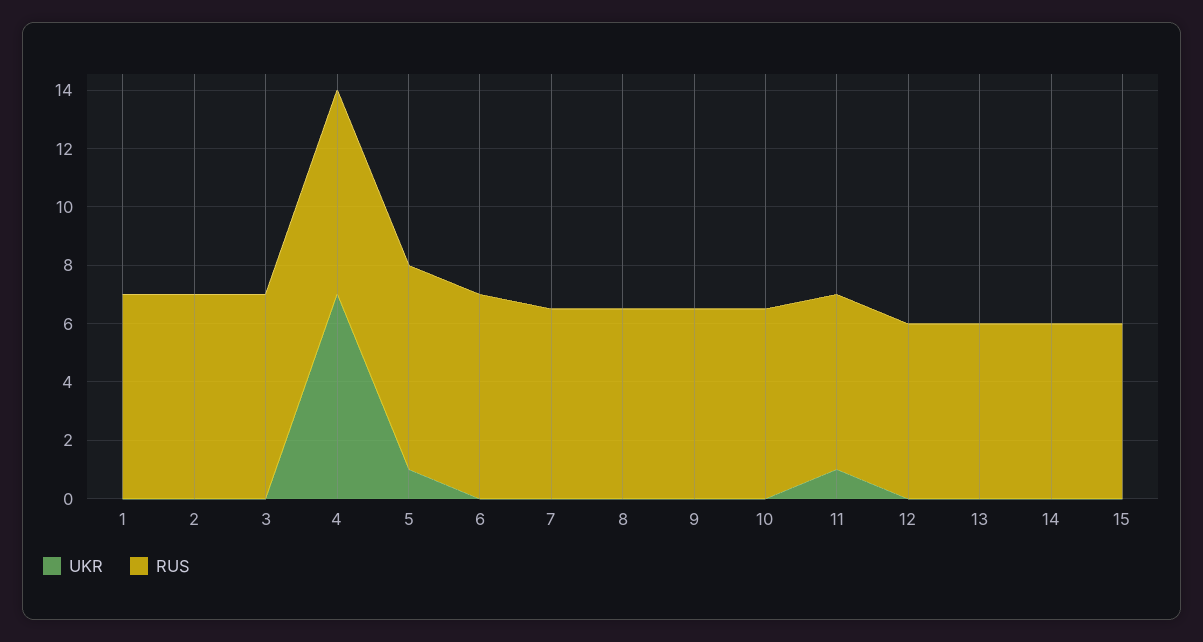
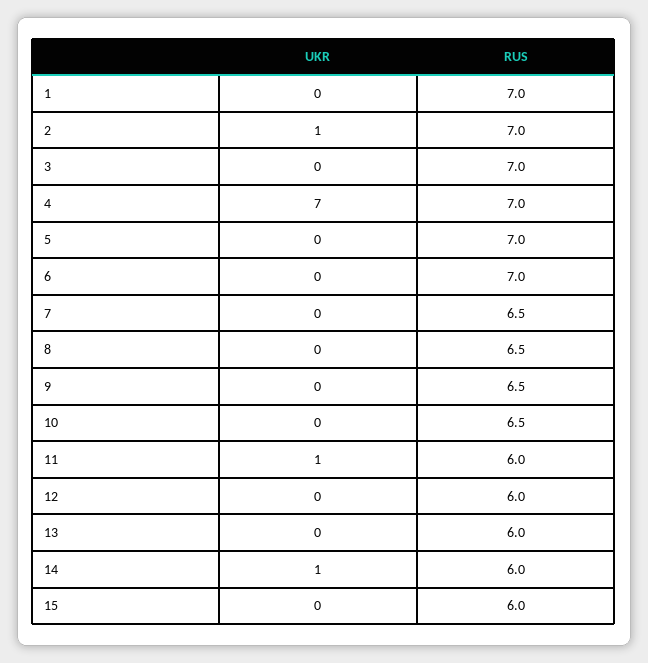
UKR, 2: 0 -> 1
UKR, 5: 1 -> 0
UKR, 14: 0 -> 1

